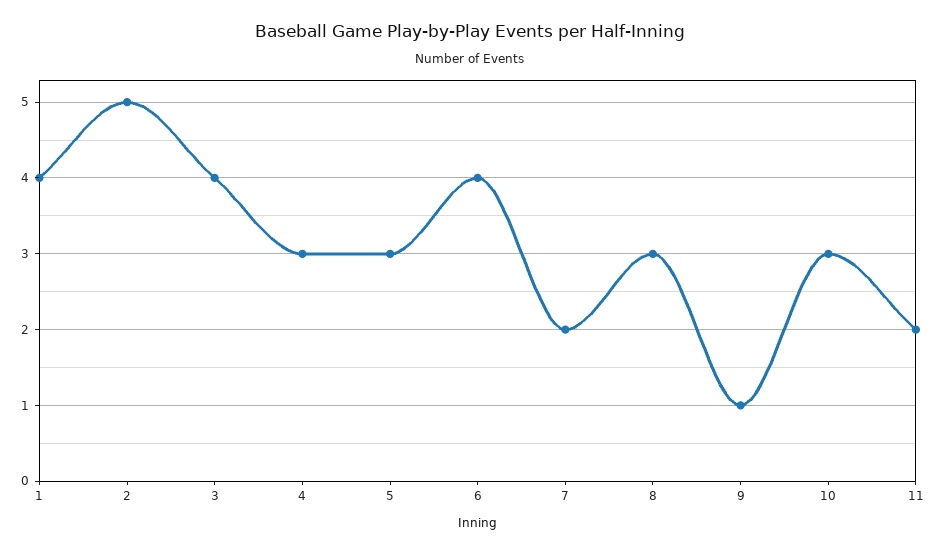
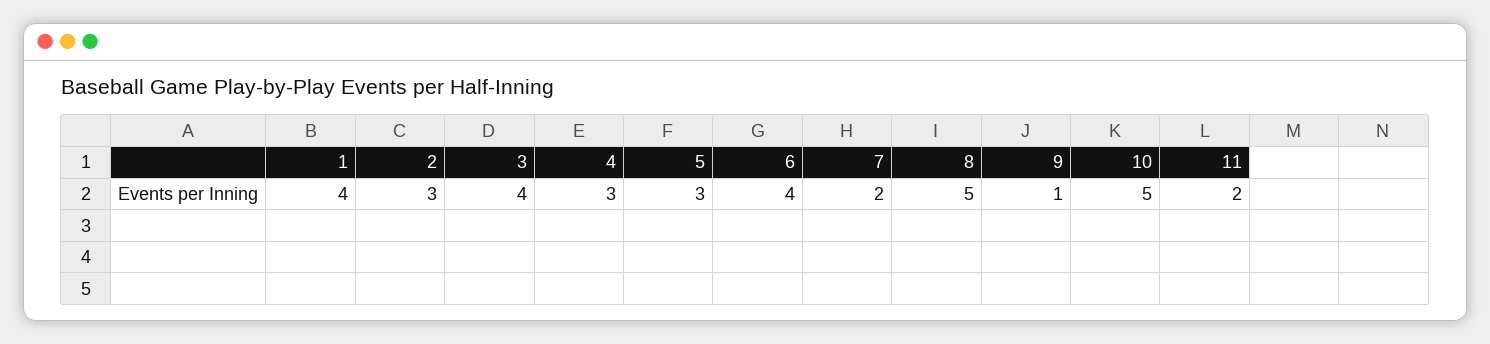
2: 5 -> 3
8: 3 -> 5
10: 3 -> 5

